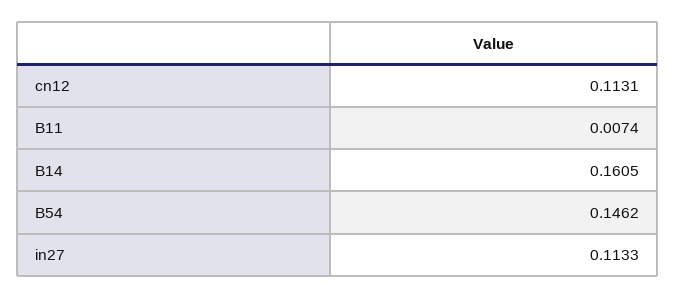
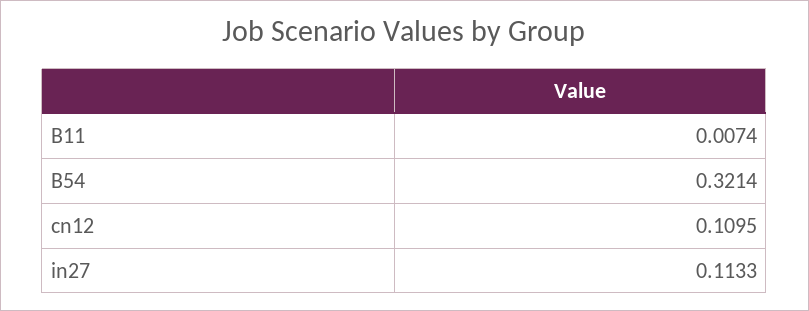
cn12: 0.1131 -> 0.1095
B14: 0.1605 -> none
B54: 0.1462 -> 0.3214

